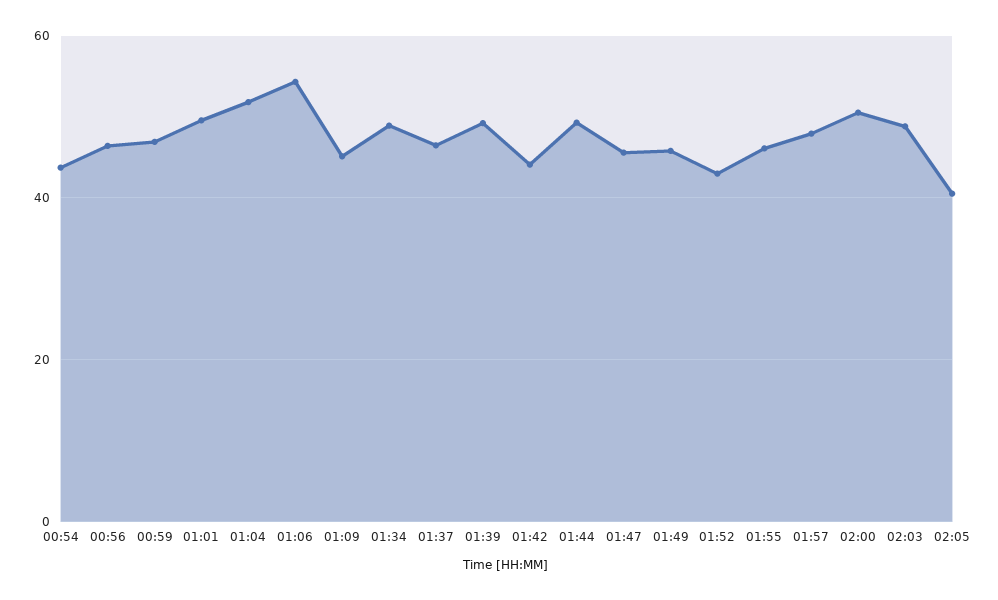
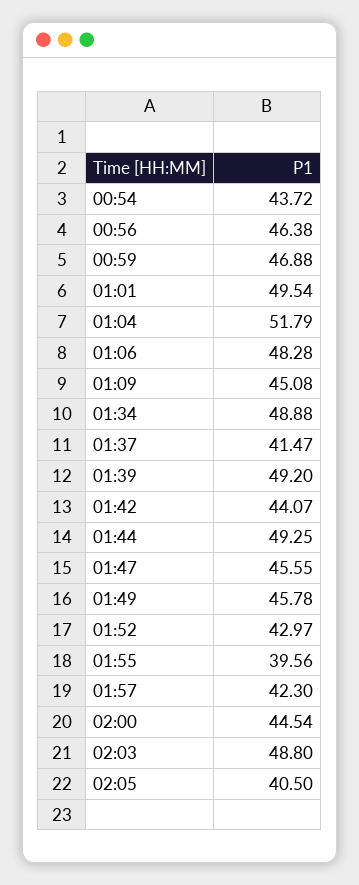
01:06: 54 -> 48.28
01:37: 46 -> 41.47
01:55: 46 -> 39.56
01:57: 48 -> 42.3
02:00: 50 -> 44.54

